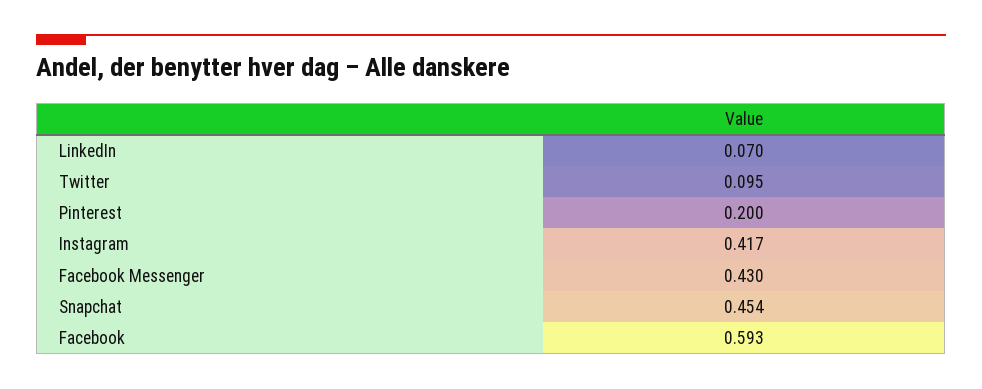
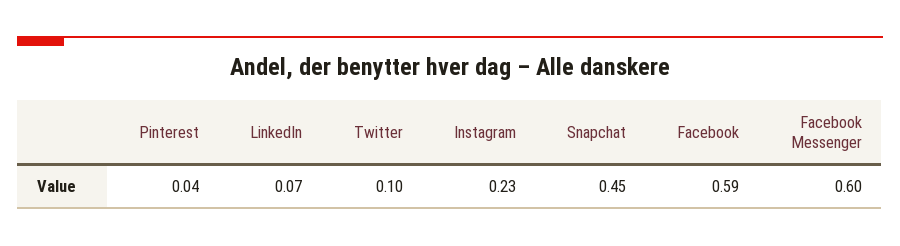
Pinterest: 0.2 -> 0.04
Instagram: 0.417 -> 0.23
Facebook Messenger: 0.43 -> 0.6

